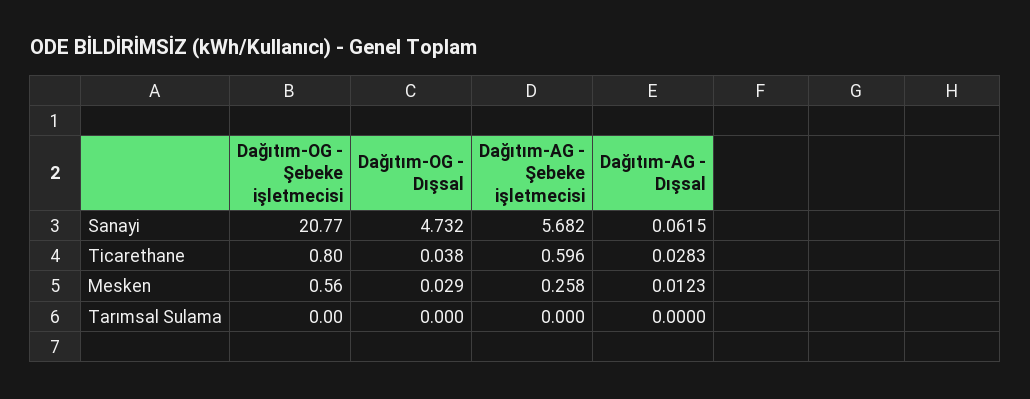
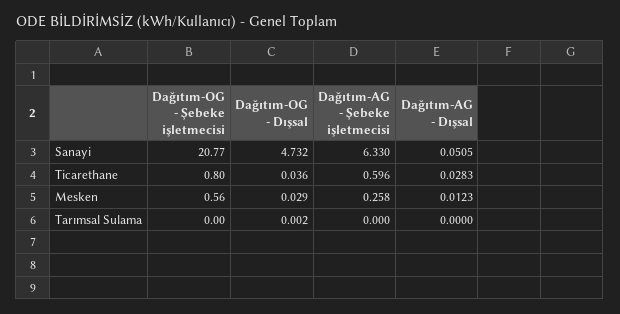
Dağıtım-AG - Şebeke işletmecisi, Sanayi: 5.682 -> 6.33
Dağıtım-AG - Dışsal, Sanayi: 0.0615 -> 0.0505
Dağıtım-OG - Dışsal, Ticarethane: 0.038 -> 0.036
Dağıtım-OG - Dışsal, Tarımsal Sulama: 0 -> 0.002

